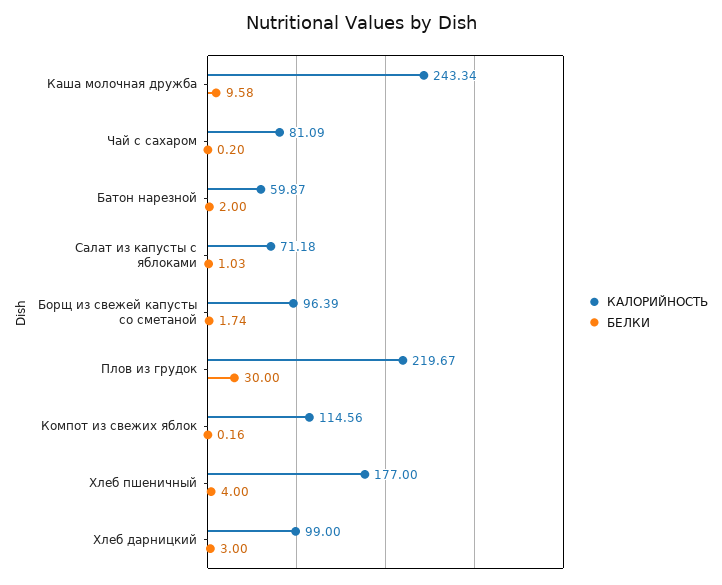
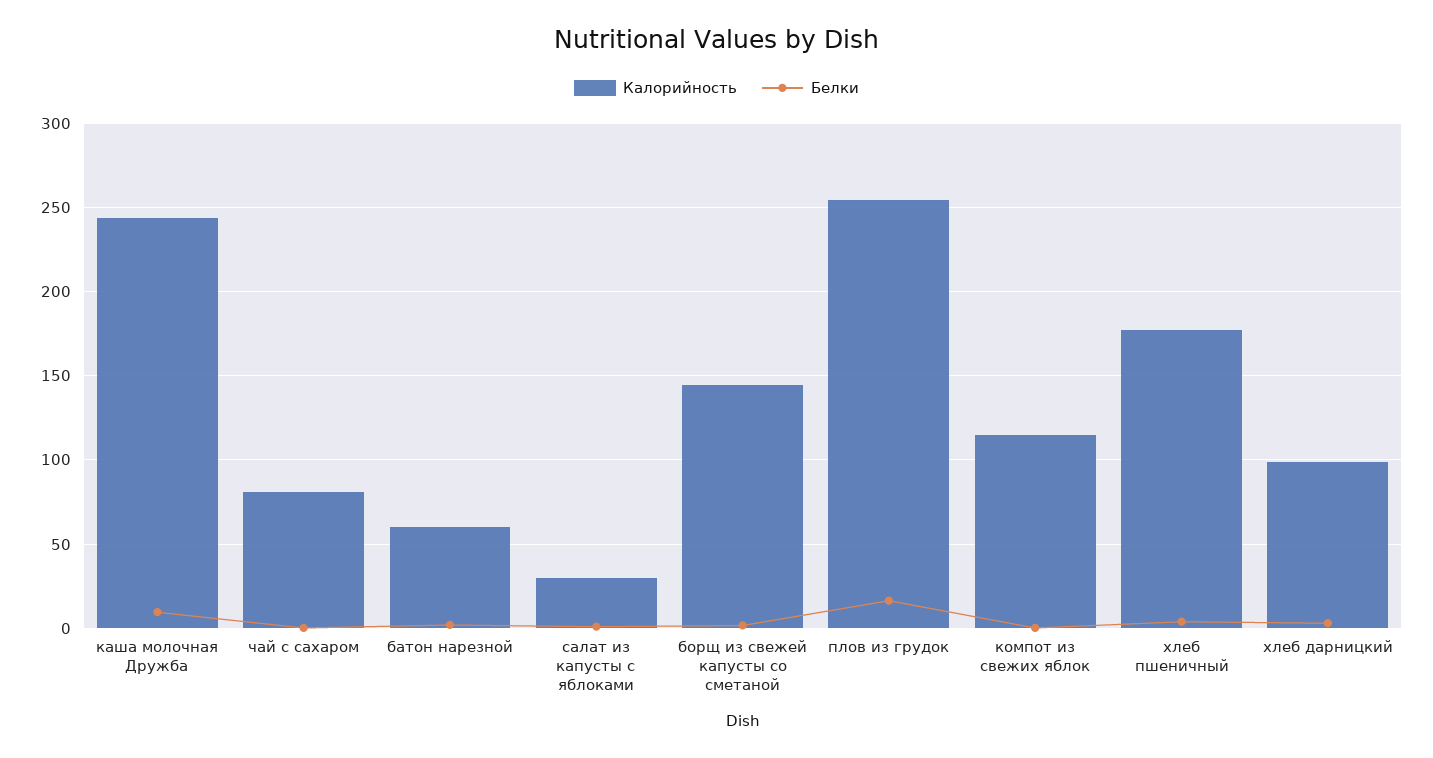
КАЛОРИЙНОСТЬ, Салат из капусты с яблоками: 71.18 -> 30
КАЛОРИЙНОСТЬ, Борщ из свежей капусты со сметаной: 96.39 -> 145
КАЛОРИЙНОСТЬ, Плов из грудок: 219.67 -> 255
БЕЛКИ, Плов из грудок: 30 -> 15

